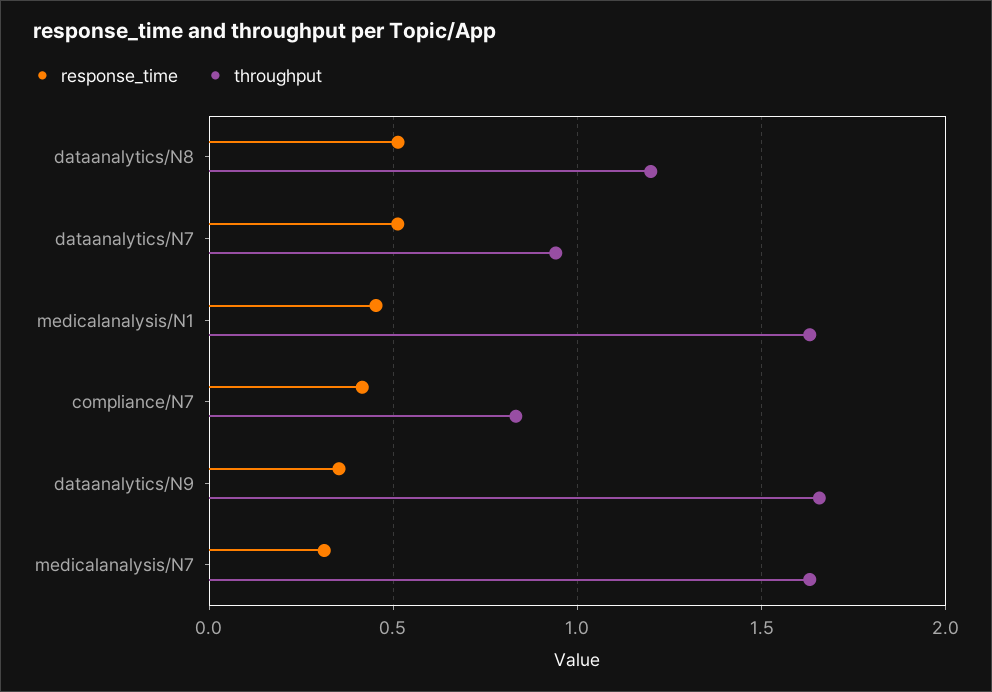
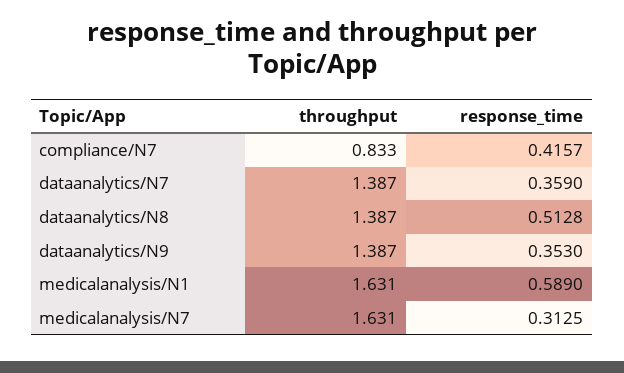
throughput, dataanalytics/N8: 1.2 -> 1.387
response_time, dataanalytics/N7: 0.5 -> 0.359
throughput, dataanalytics/N7: 0.95 -> 1.387
response_time, medicalanalysis/N1: 0.45 -> 0.589
throughput, dataanalytics/N9: 1.65 -> 1.387

